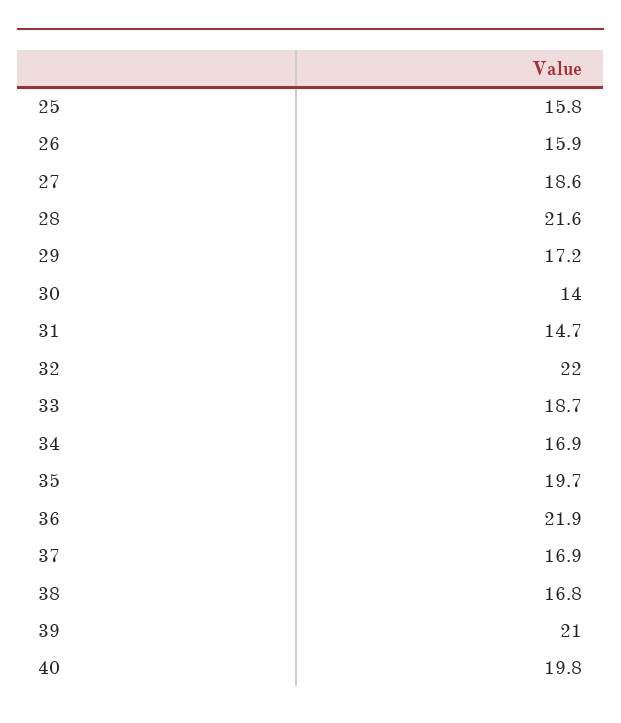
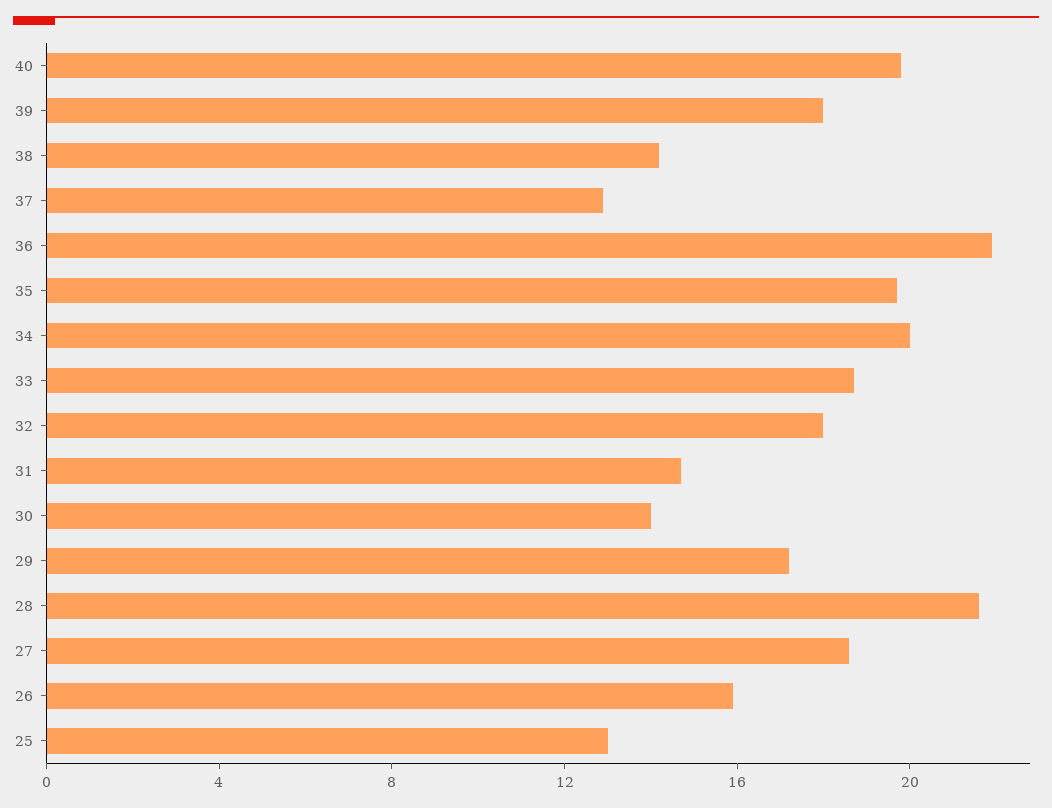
25: 15.8 -> 13
32: 22 -> 18
34: 16.9 -> 20
37: 16.9 -> 13
38: 16.8 -> 14
39: 21 -> 18

